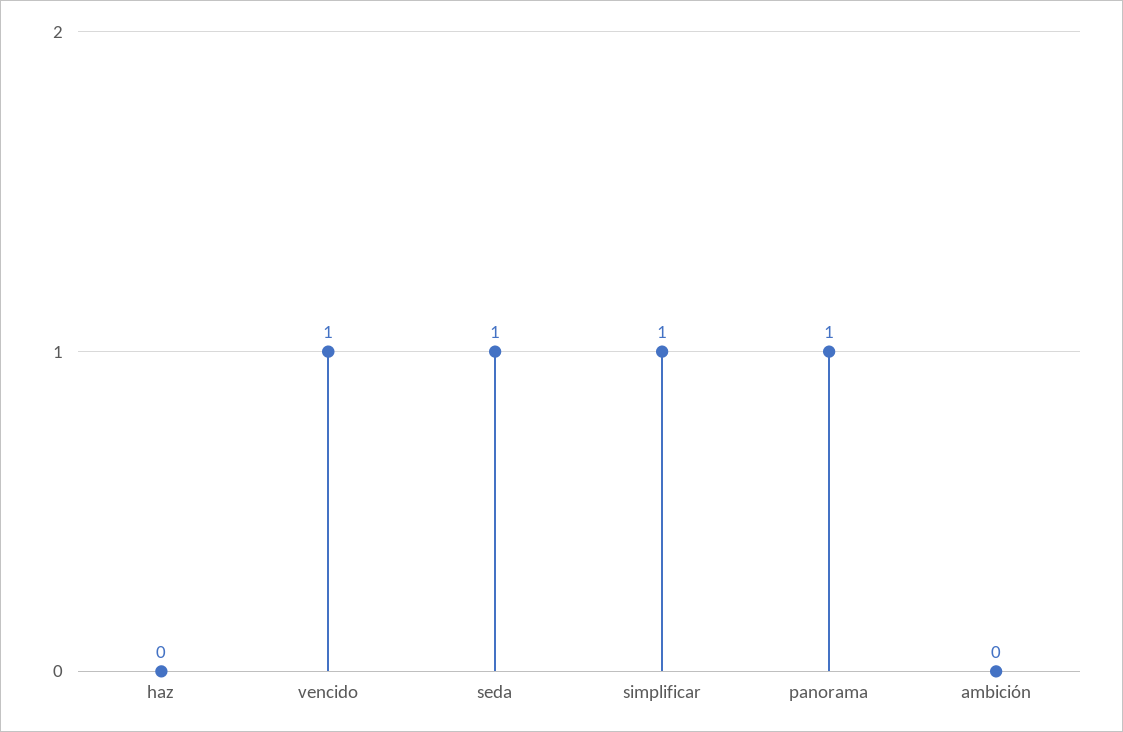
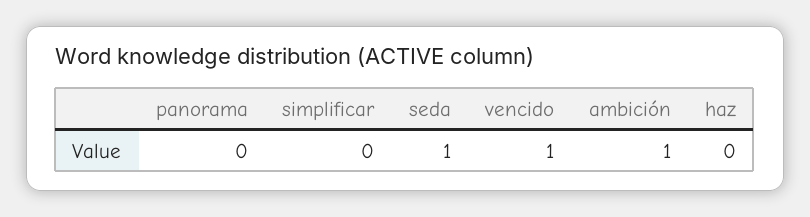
simplificar: 1 -> 0
panorama: 1 -> 0
ambición: 0 -> 1

